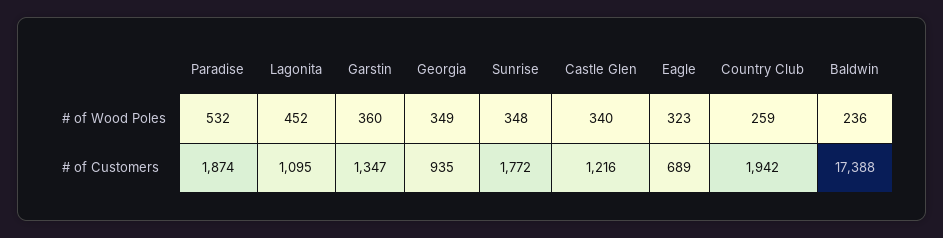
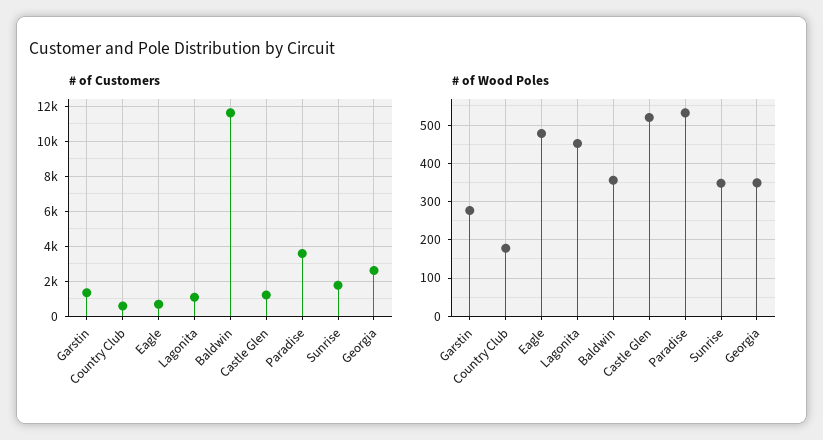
# of Wood Poles, Garstin: 360 -> 280
# of Wood Poles, Castle Glen: 340 -> 520
# of Wood Poles, Eagle: 323 -> 480
# of Wood Poles, Country Club: 259 -> 180
# of Wood Poles, Baldwin: 236 -> 360
# of Customers, Paradise: 1874 -> 3500
# of Customers, Georgia: 935 -> 2500
# of Customers, Country Club: 1942 -> 500
# of Customers, Baldwin: 17388 -> 11500

